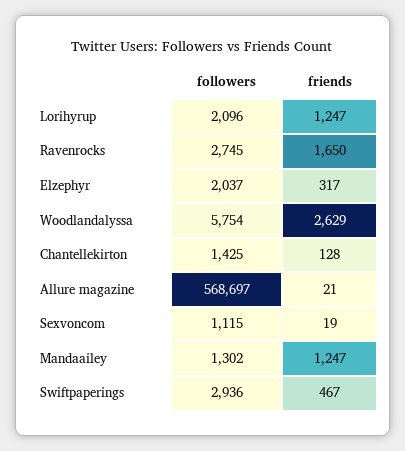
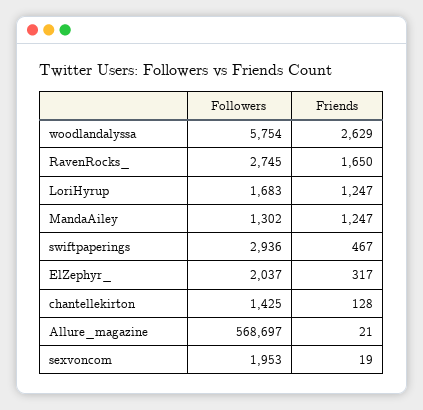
followers, Lorihyrup: 2096 -> 1683
followers, Sexvoncom: 1115 -> 1953

